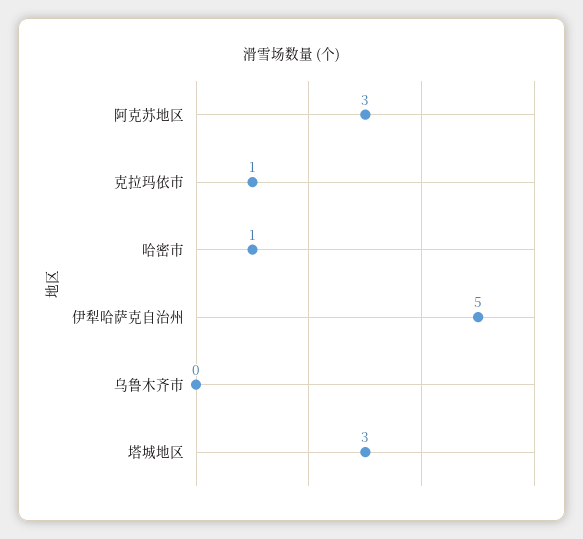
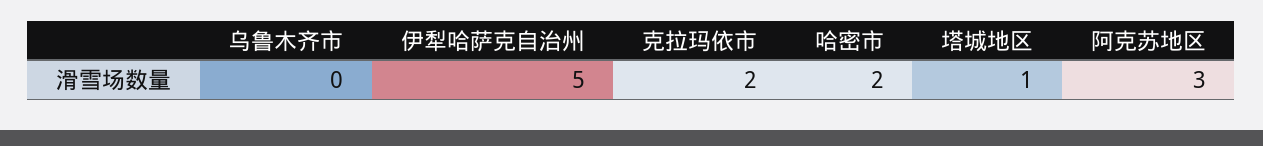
克拉玛依市: 1 -> 2
哈密市: 1 -> 2
塔城地区: 3 -> 1

